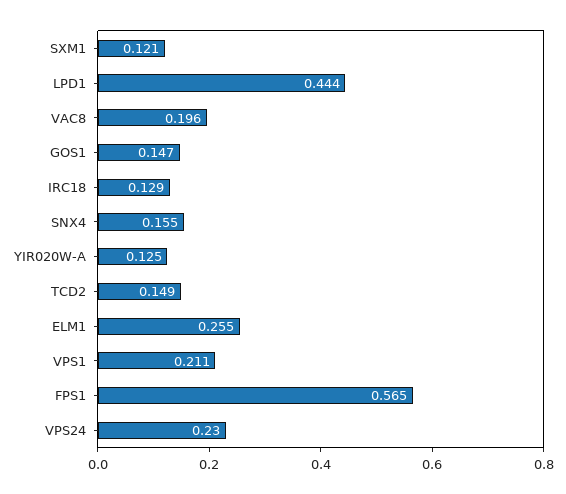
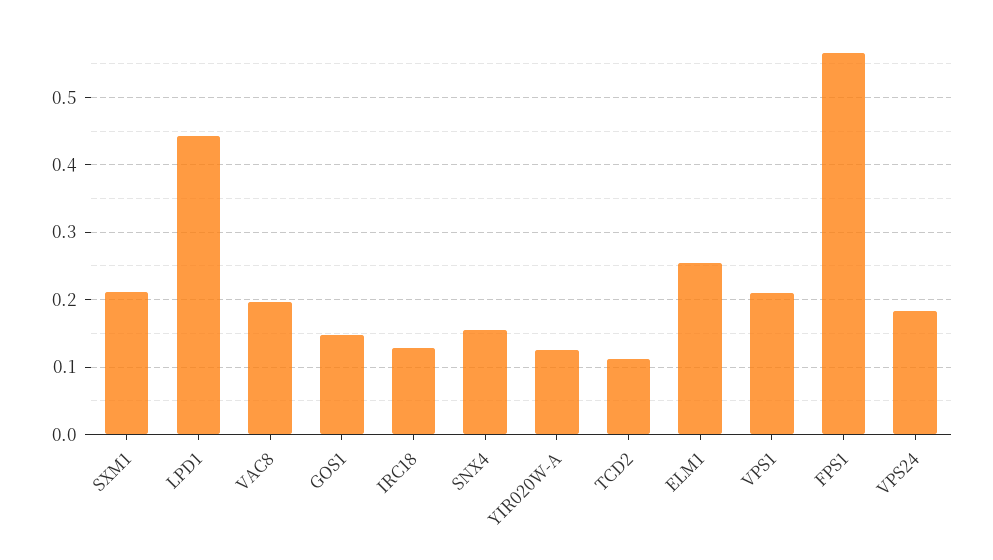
SXM1: 0.121 -> 0.21
TCD2: 0.149 -> 0.11
VPS24: 0.23 -> 0.18

